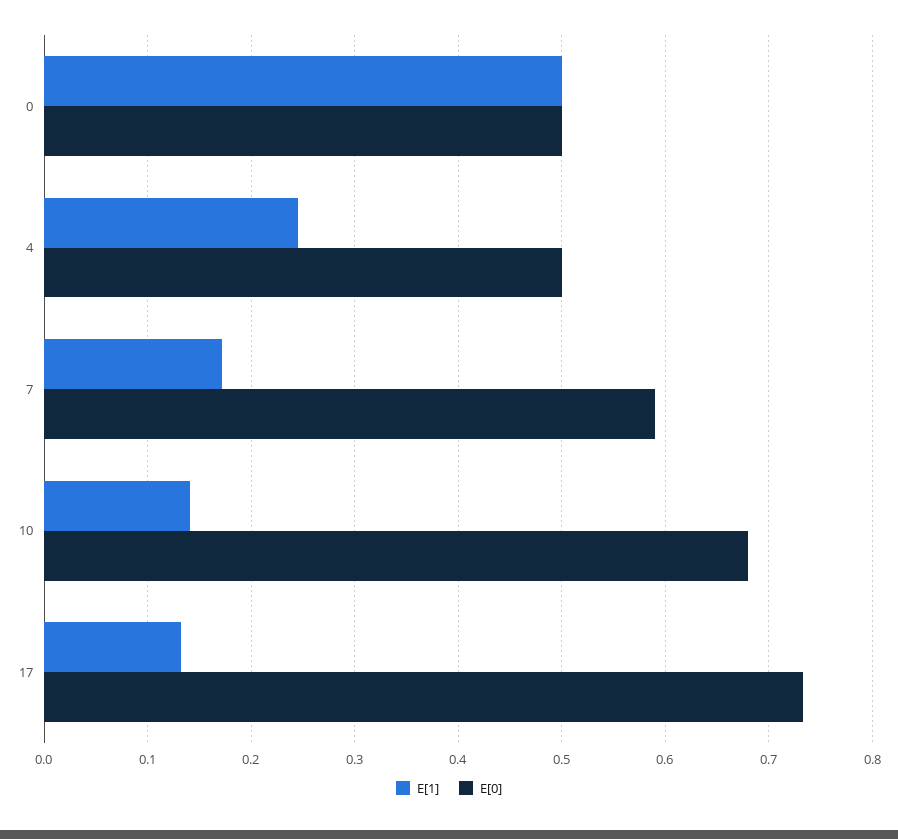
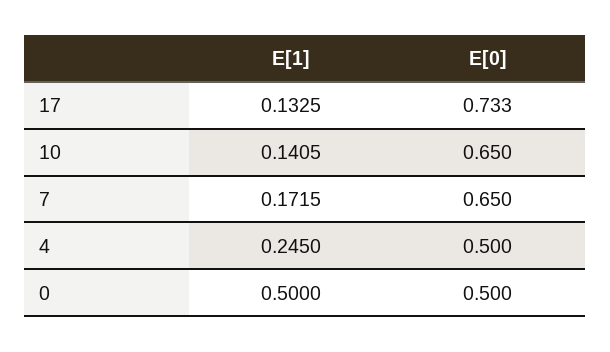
E[0], 7: 0.59 -> 0.65
E[0], 10: 0.68 -> 0.65

